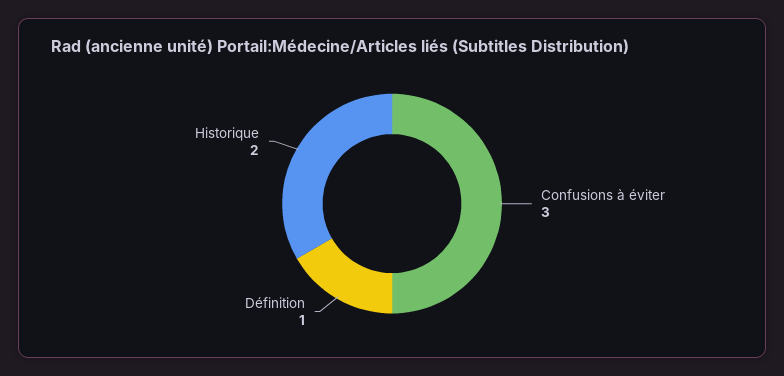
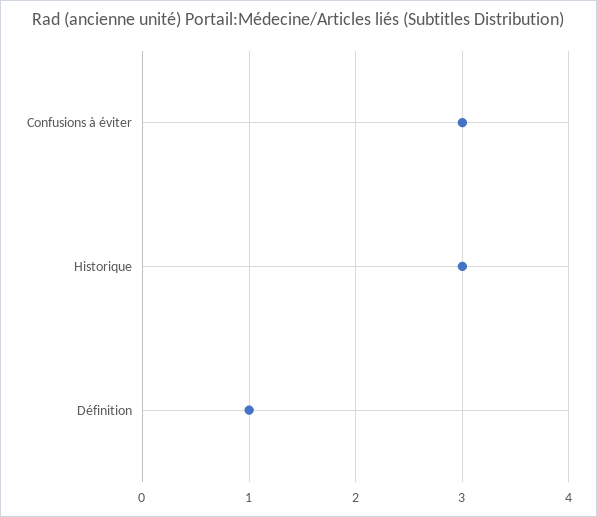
Historique: 2 -> 3

